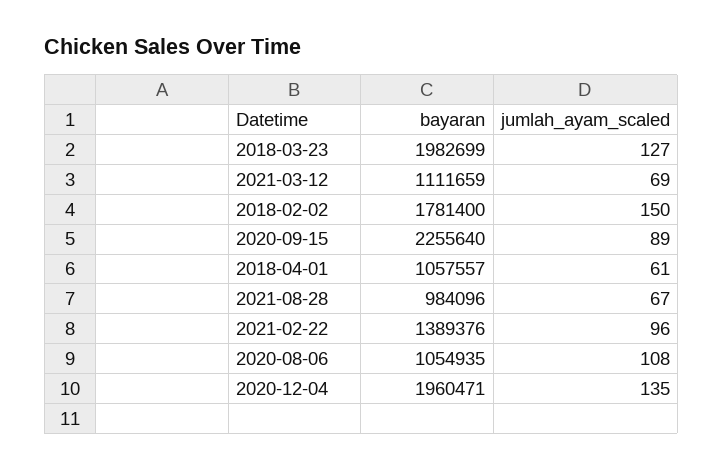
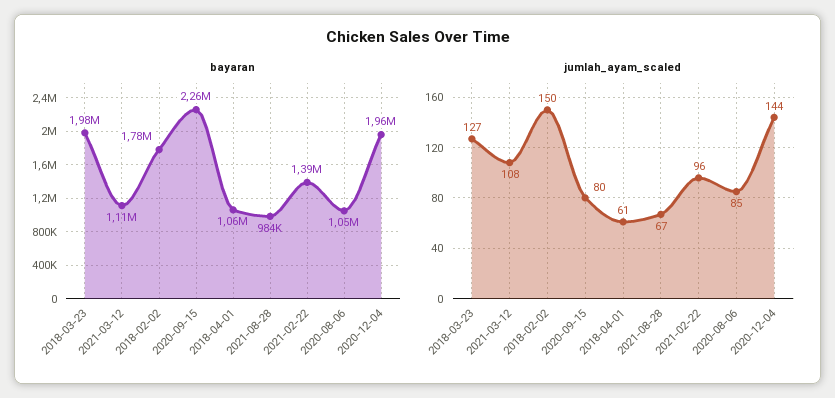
jumlah_ayam_scaled, 2021-03-12: 69 -> 108
jumlah_ayam_scaled, 2020-09-15: 89 -> 80
jumlah_ayam_scaled, 2020-08-06: 108 -> 85
jumlah_ayam_scaled, 2020-12-04: 135 -> 144

